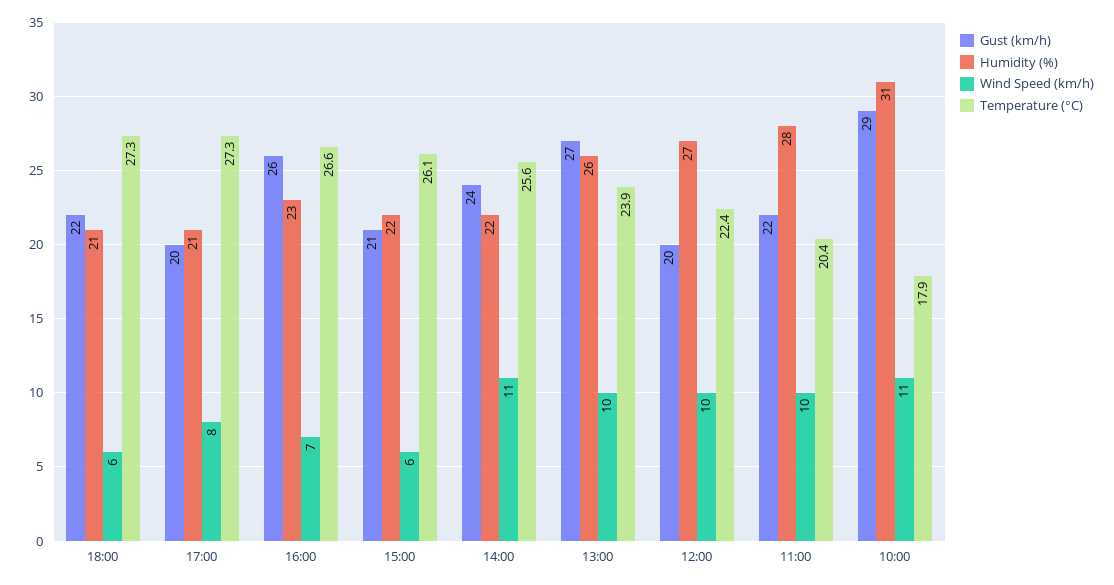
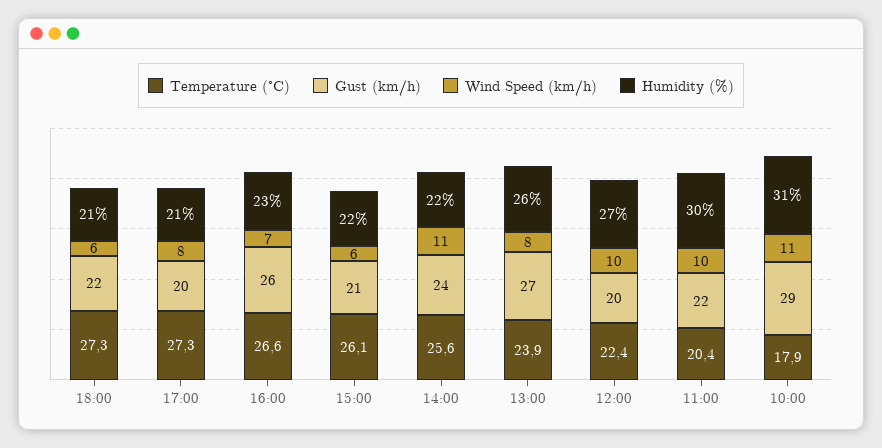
Wind Speed (km/h), 13:00: 10 -> 8
Humidity (%), 11:00: 28 -> 30

